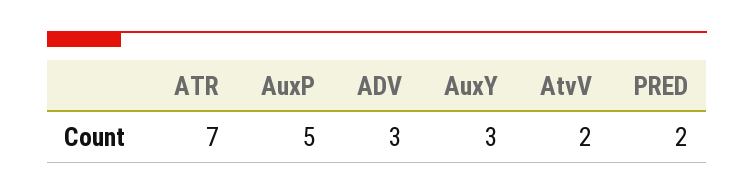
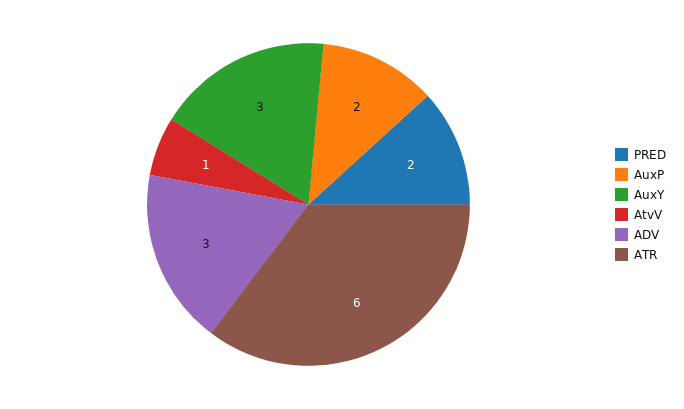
ATR: 7 -> 6
AuxP: 5 -> 2
AtvV: 2 -> 1

